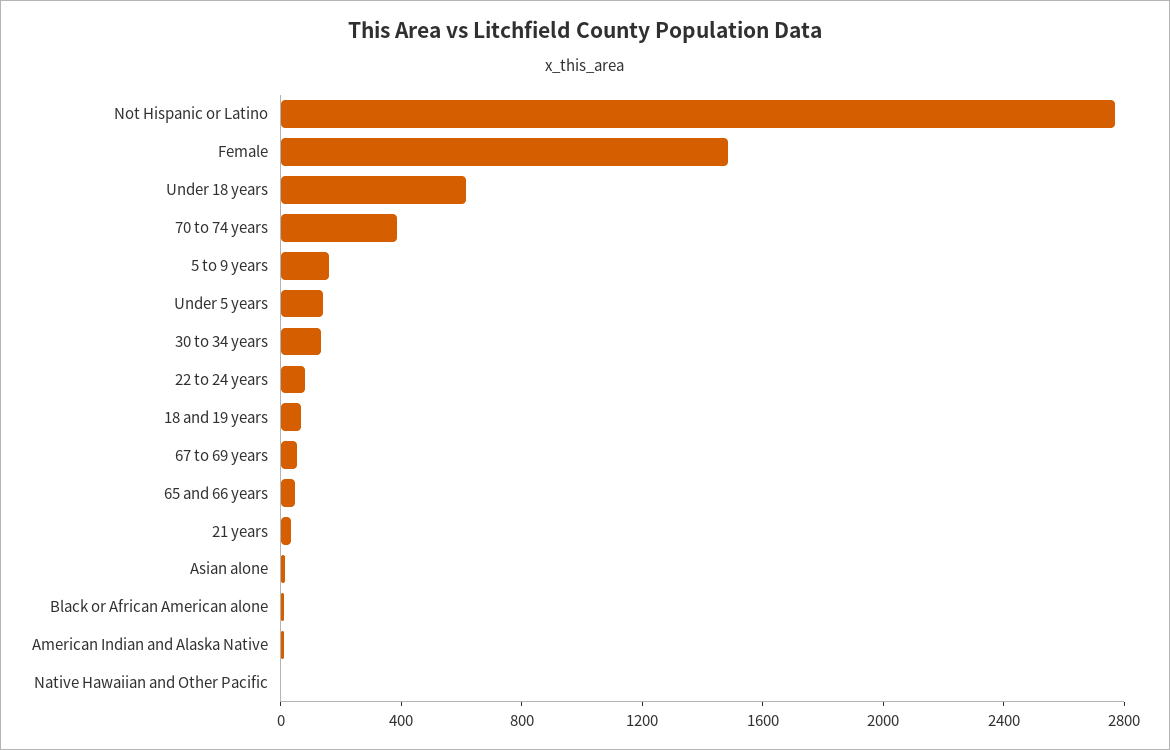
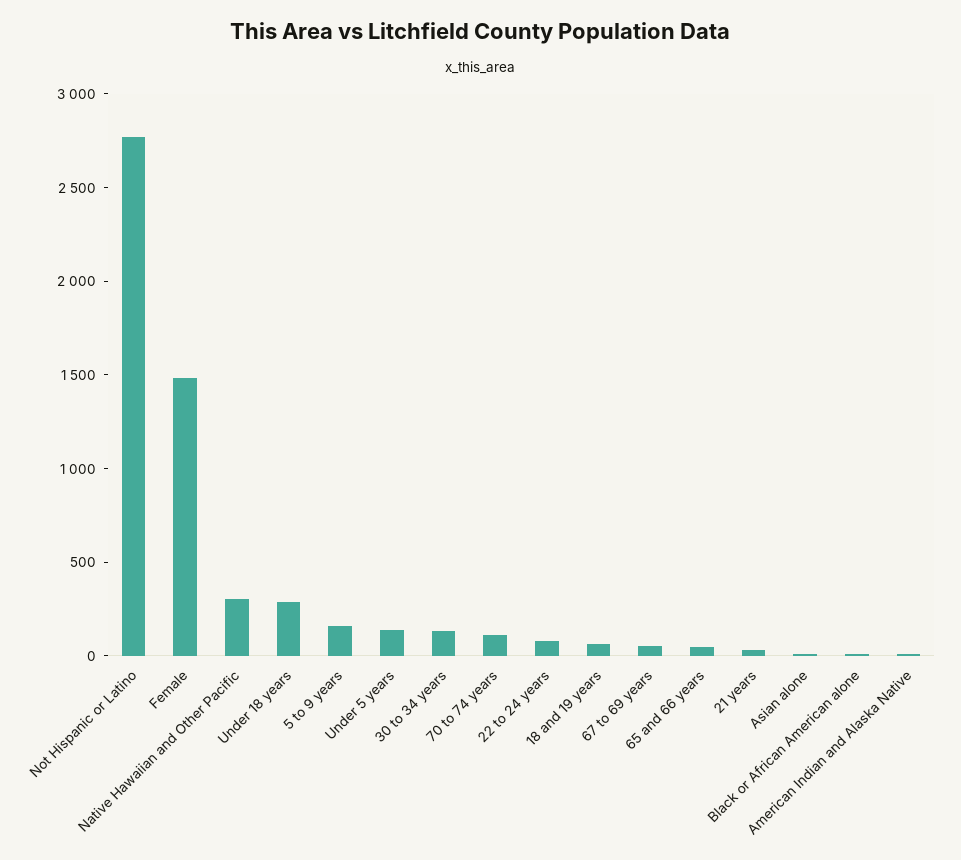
Under 18 years: 600 -> 300
70 to 74 years: 400 -> 100
Native Hawaiian and Other Pacific: 0 -> 300

